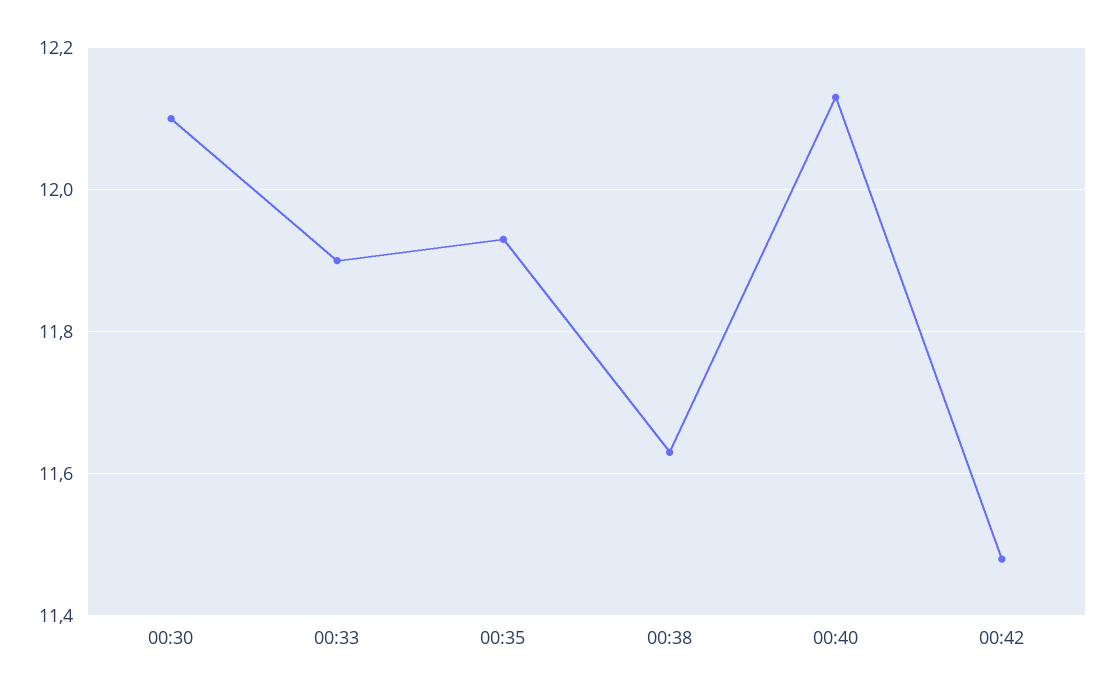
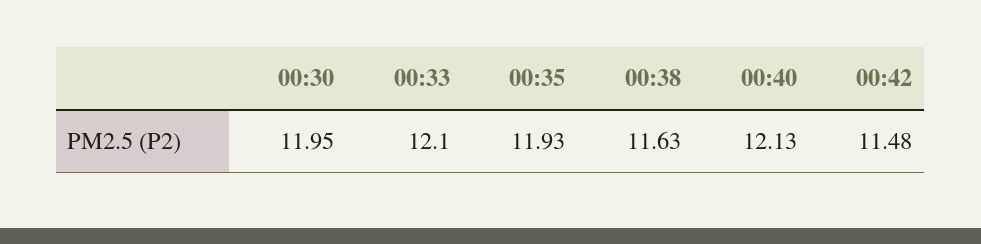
00:30: 12.1 -> 11.95
00:33: 11.9 -> 12.1

